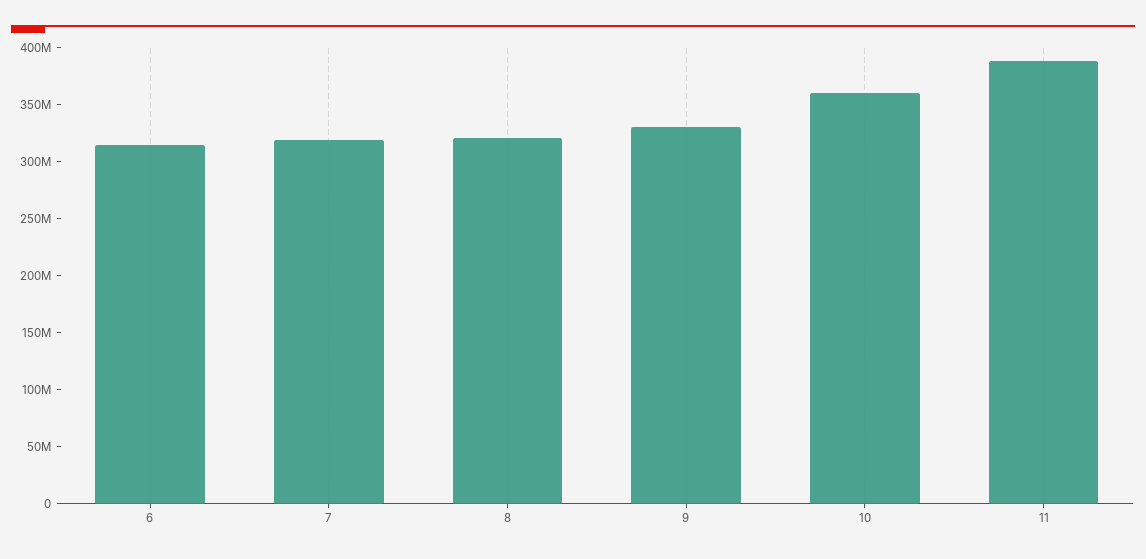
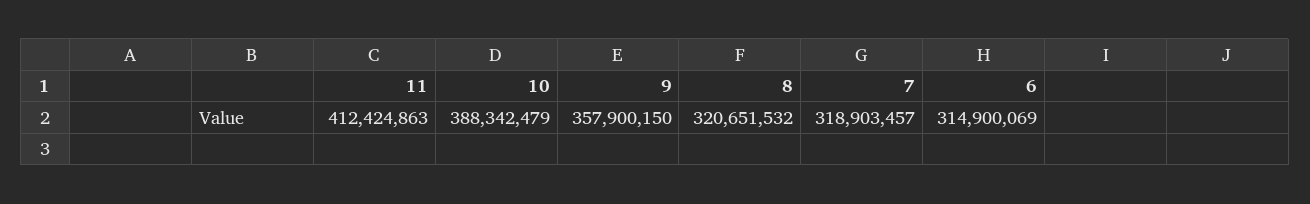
9: 330000000 -> 357900150
10: 360000000 -> 388342479
11: 390000000 -> 412424863

